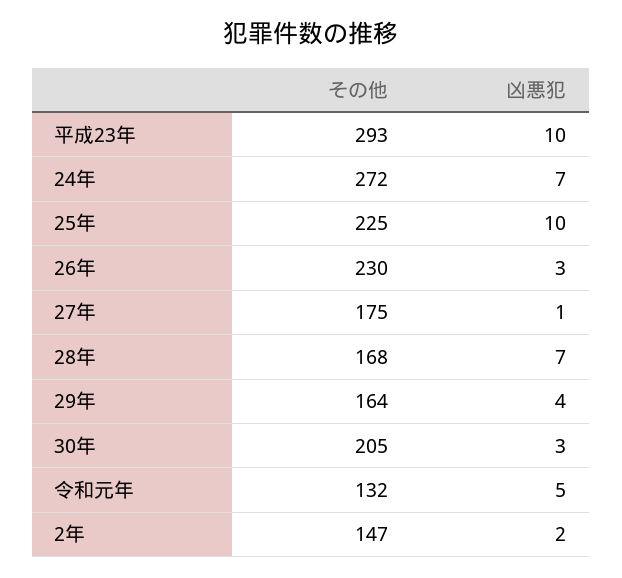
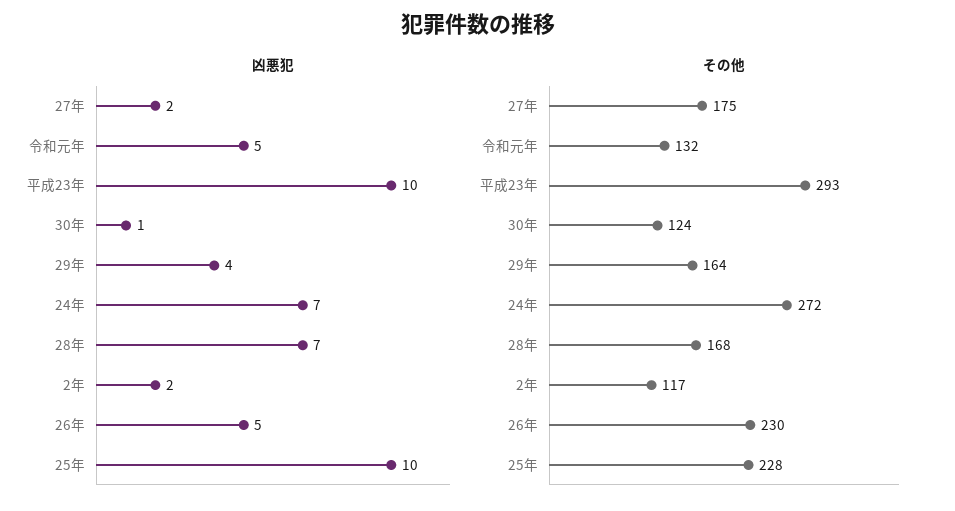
その他, 25年: 225 -> 228
凶悪犯, 26年: 3 -> 5
凶悪犯, 27年: 1 -> 2
その他, 30年: 205 -> 124
凶悪犯, 30年: 3 -> 1
その他, 2年: 147 -> 117

